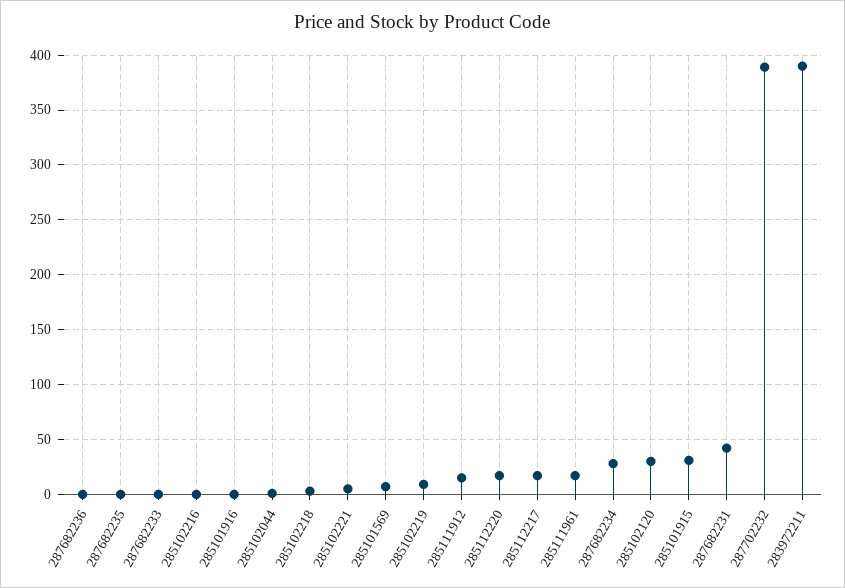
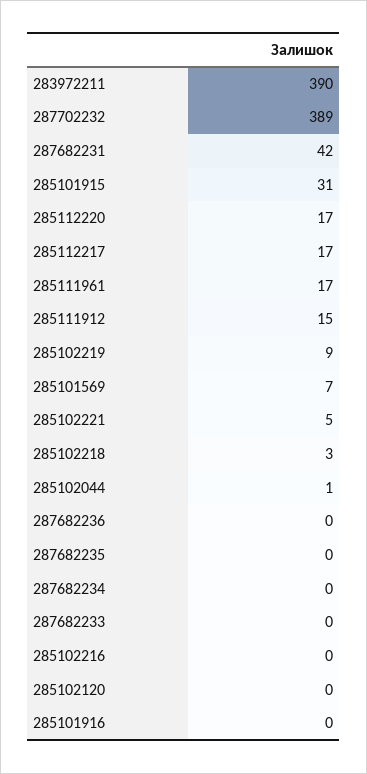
287682234: 30 -> 0
285102120: 30 -> 0

